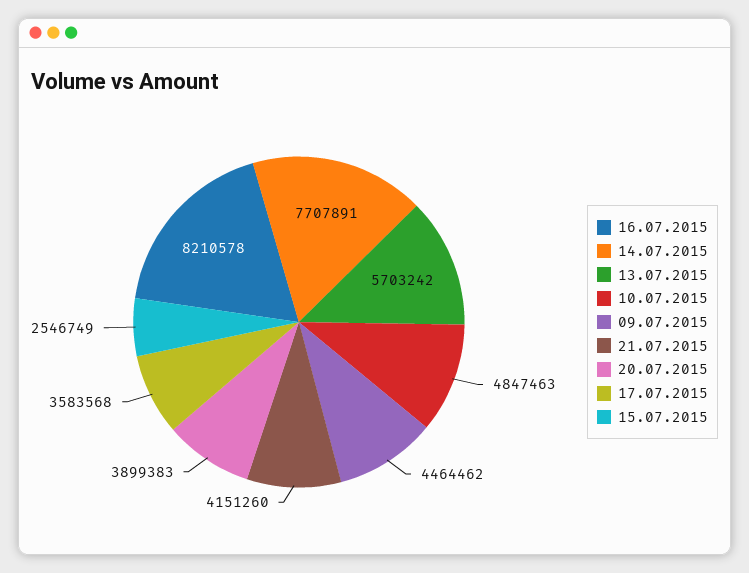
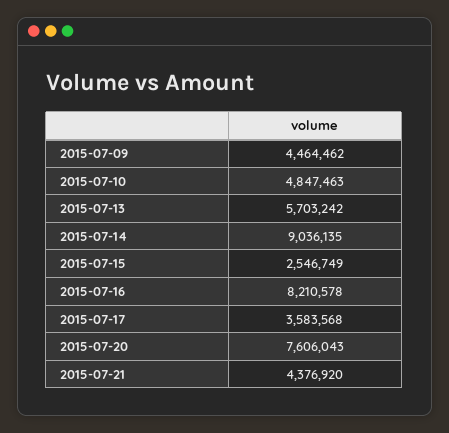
14.07.2015: 7707891 -> 9036135
21.07.2015: 4151260 -> 4376920
20.07.2015: 3899383 -> 7606043

